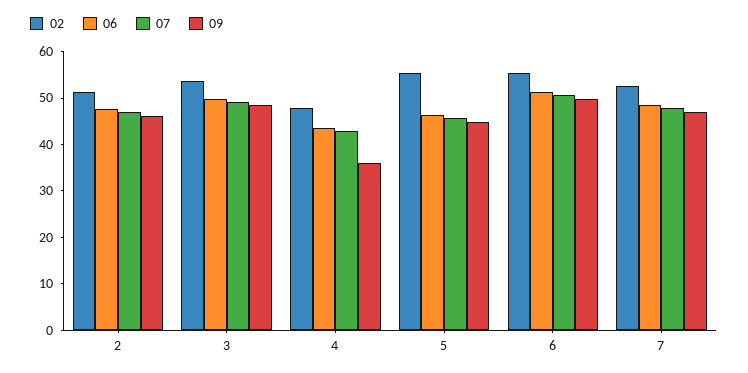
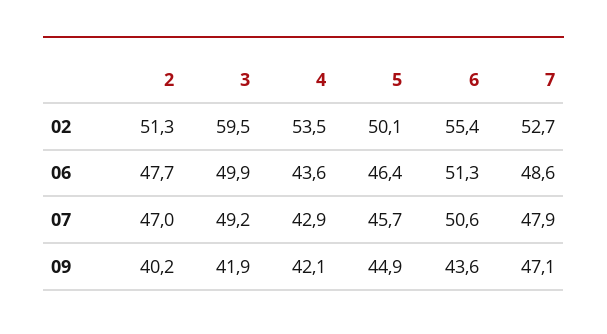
09, 2: 46 -> 40.2
02, 3: 54 -> 59.5
09, 3: 48 -> 41.9
02, 4: 48 -> 53.5
09, 4: 36 -> 42.1
02, 5: 56 -> 50.1
09, 6: 50 -> 43.6

